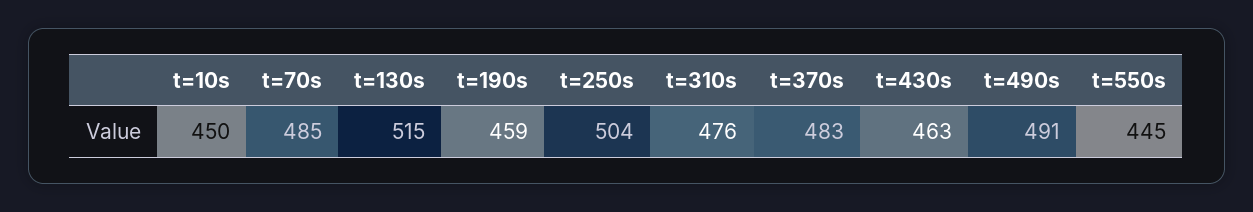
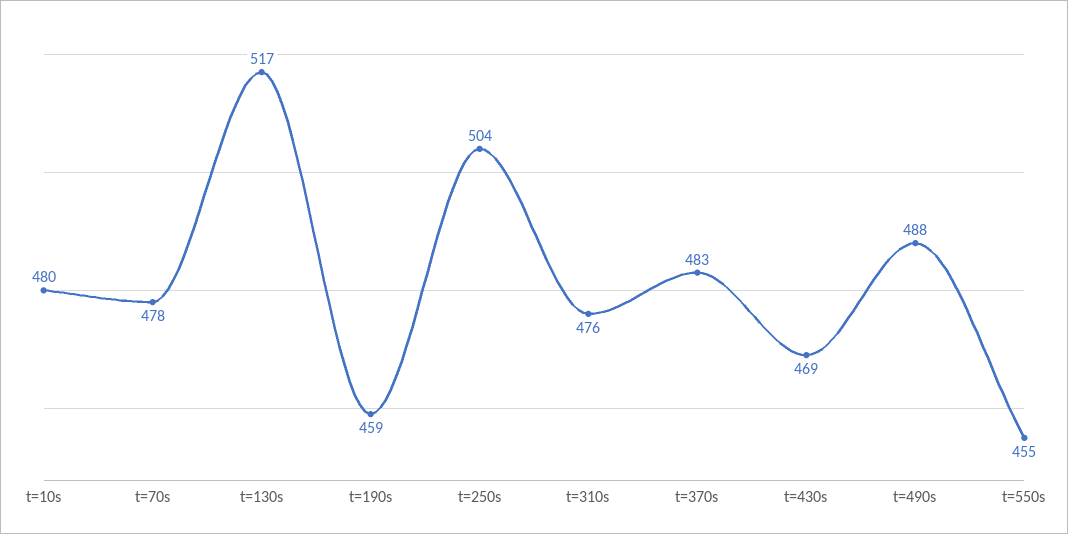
t=10s: 450 -> 480
t=70s: 485 -> 478
t=130s: 515 -> 517
t=430s: 463 -> 469
t=490s: 491 -> 488
t=550s: 445 -> 455

